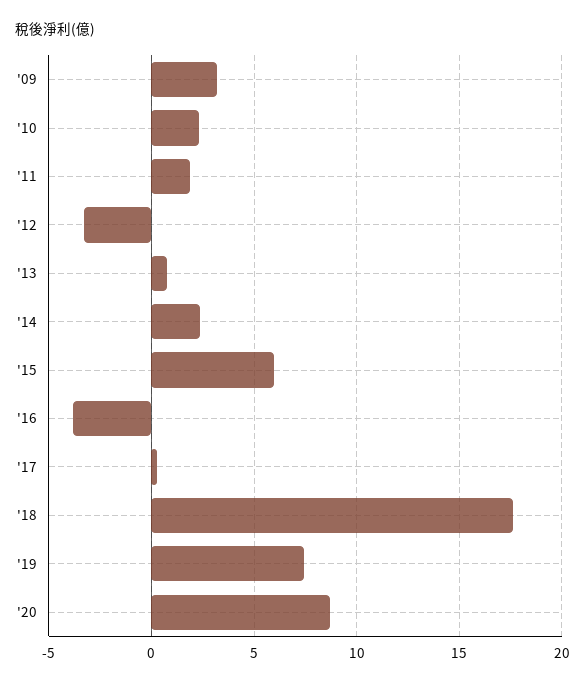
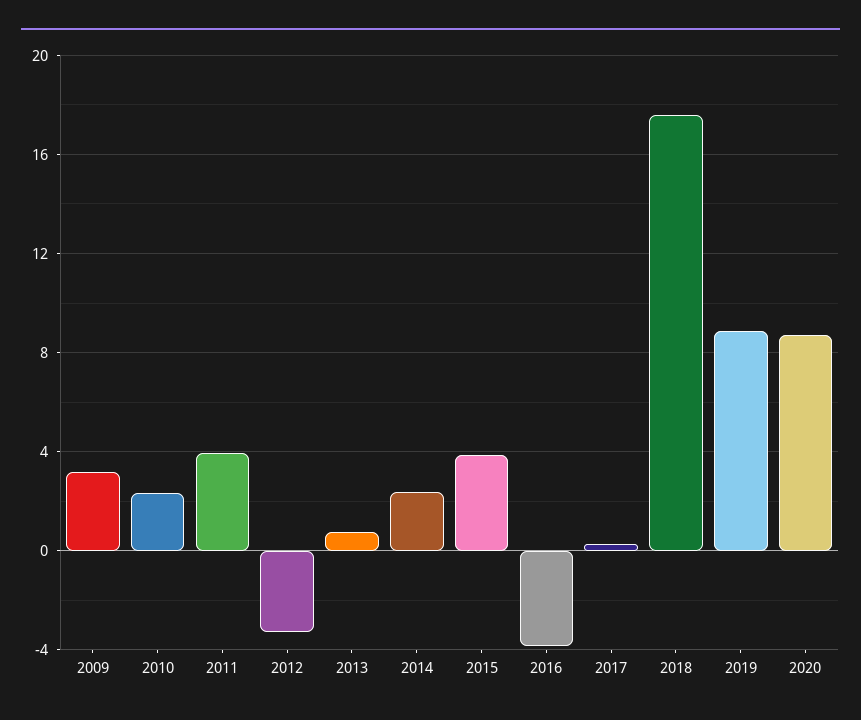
'11: 2 -> 4
'15: 6 -> 4
'19: 7.5 -> 9

